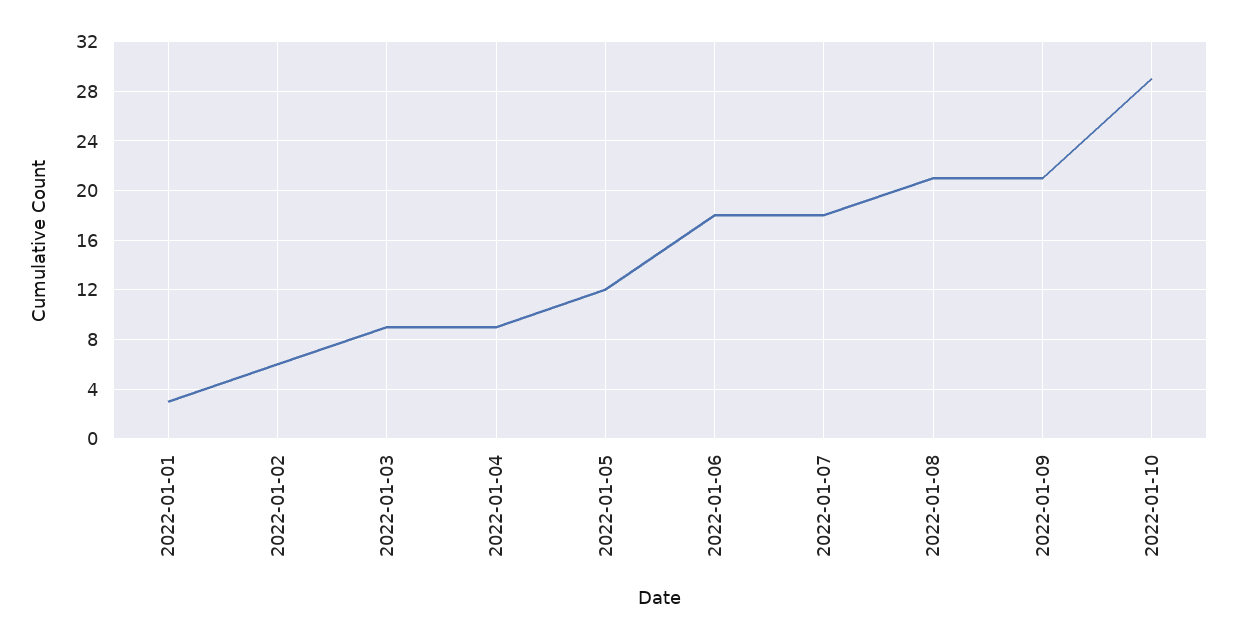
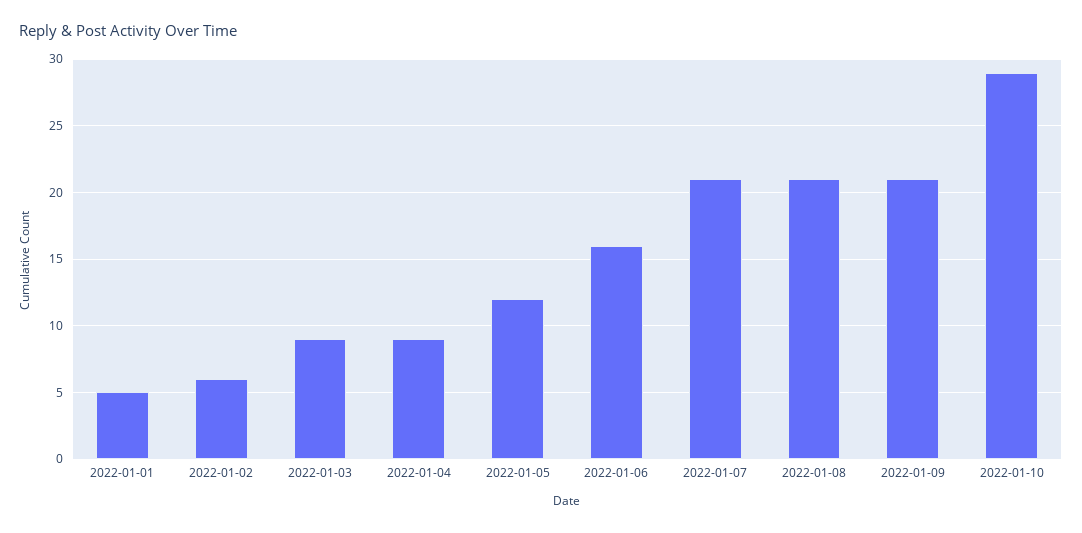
2022-01-01: 3 -> 5
2022-01-06: 18 -> 16
2022-01-07: 18 -> 21

